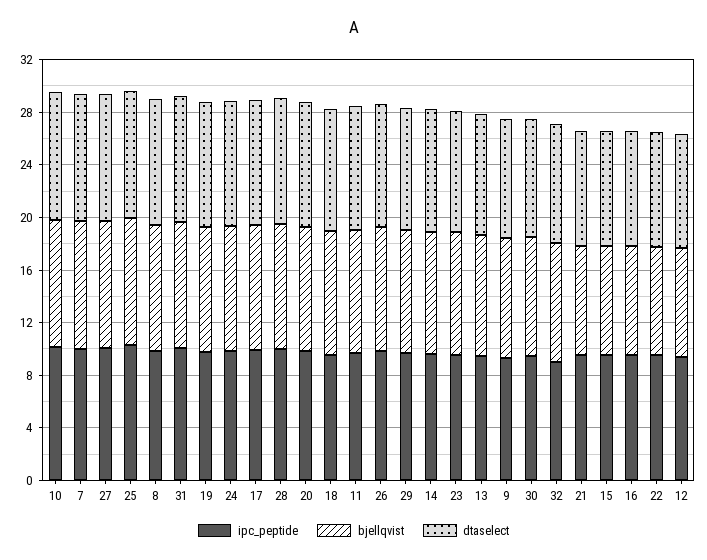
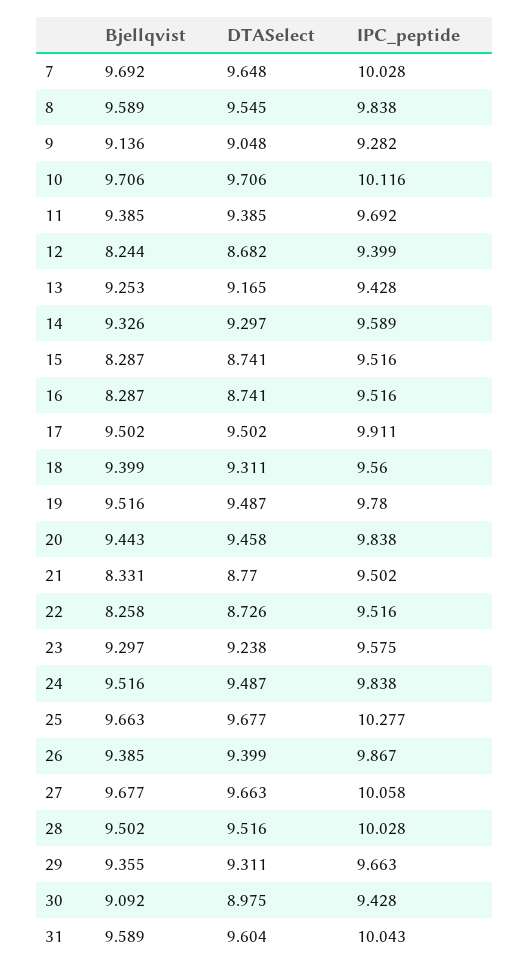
ipc_peptide, 32: 9 -> none
bjellqvist, 32: 9 -> none
dtaselect, 32: 9 -> none

